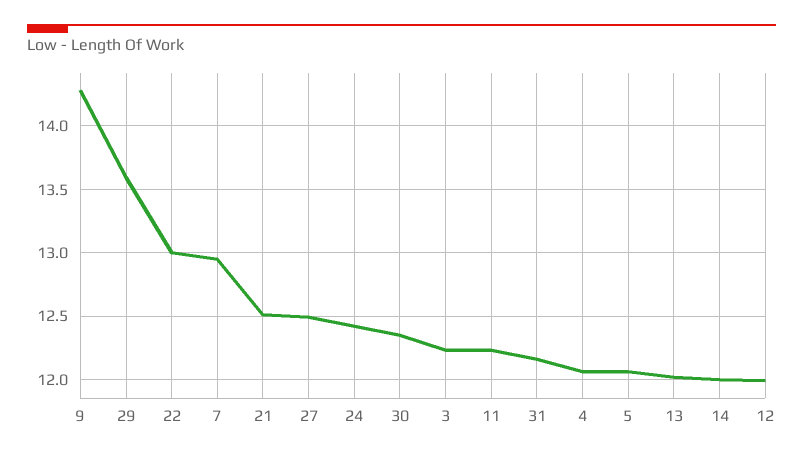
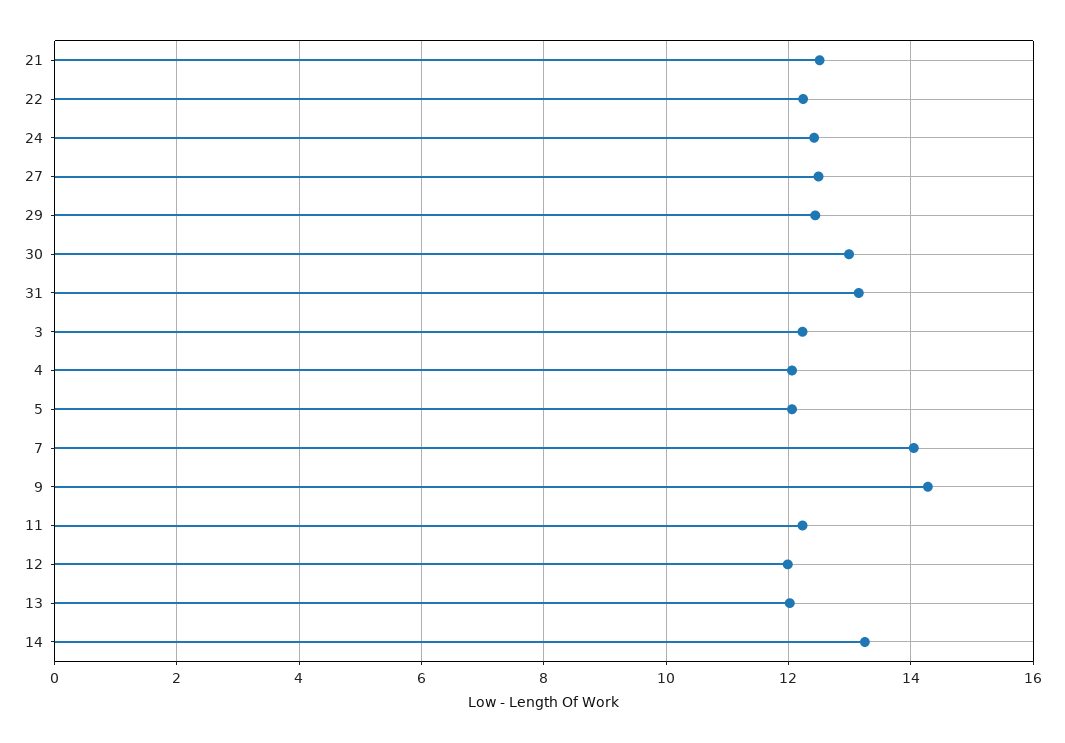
29: 13.6 -> 12.4
22: 13 -> 12.2
7: 12.95 -> 14
30: 12.35 -> 13
31: 12.15 -> 13.2
14: 12 -> 13.2

